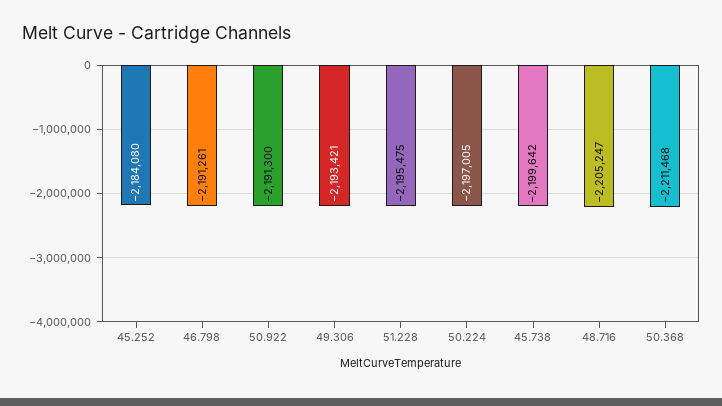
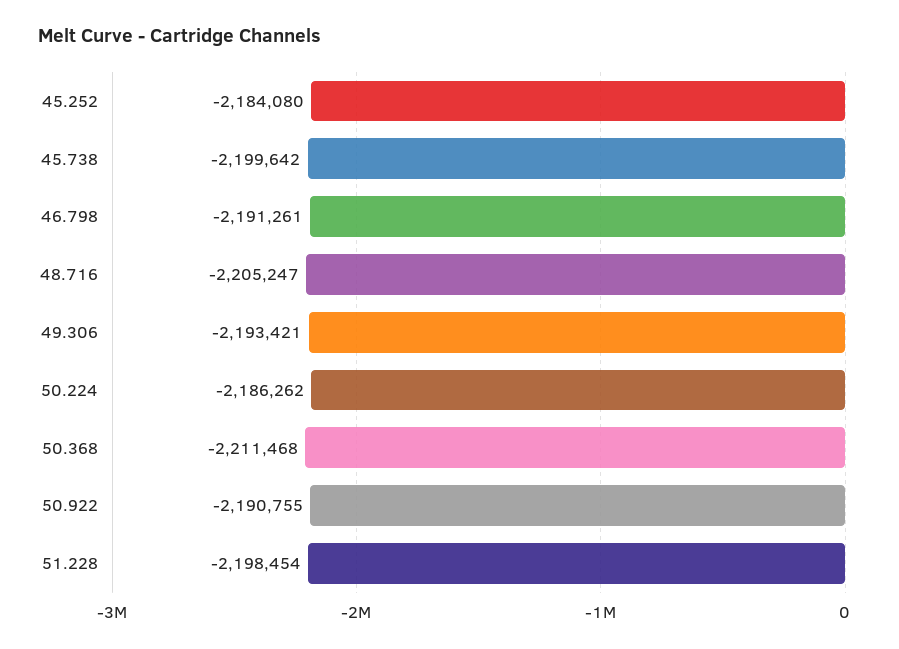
50.922: -2191300 -> -2190755
51.228: -2195475 -> -2198454
50.224: -2197005 -> -2186262

